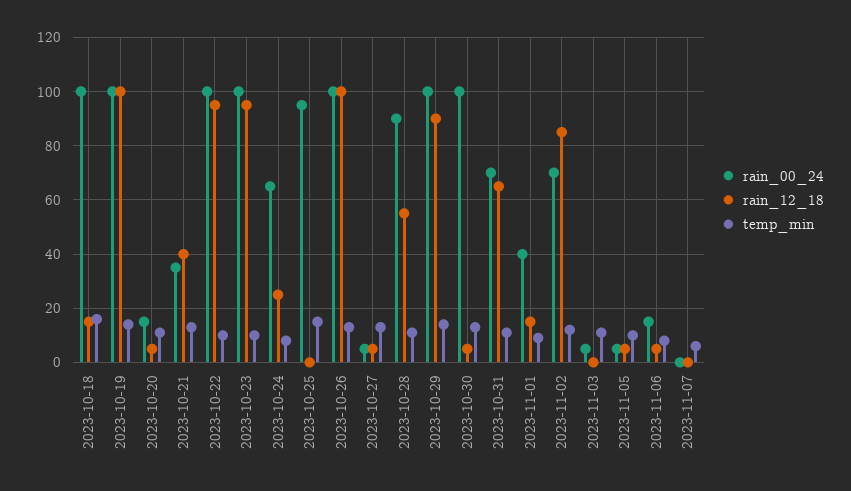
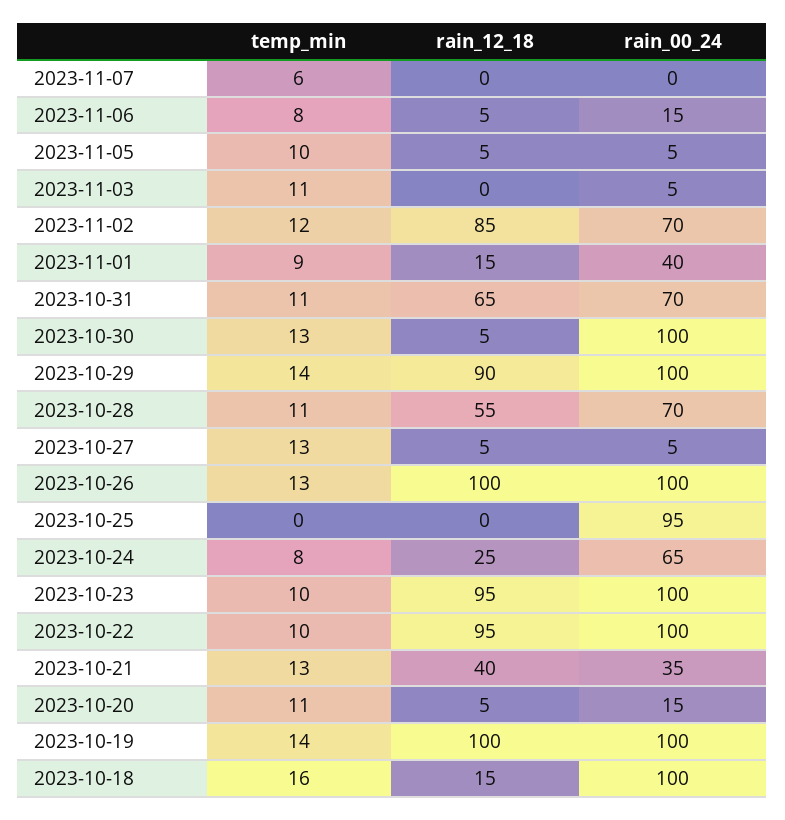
temp_min, 2023-10-25: 15 -> 0
rain_00_24, 2023-10-28: 90 -> 70

